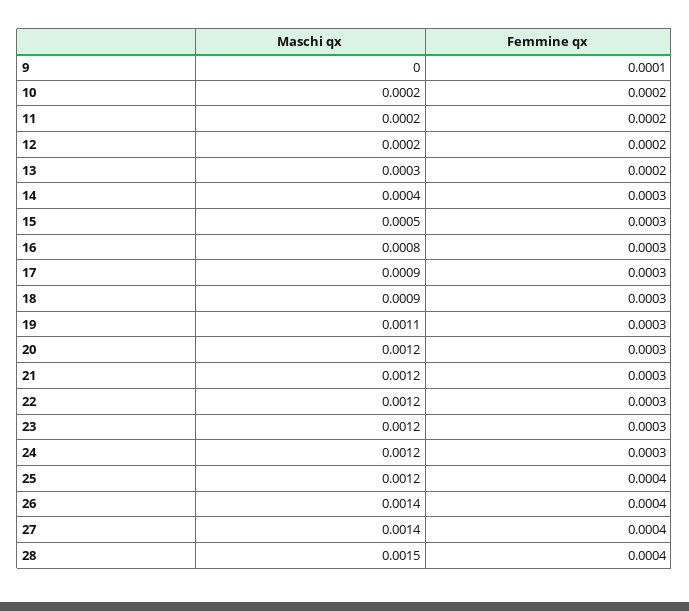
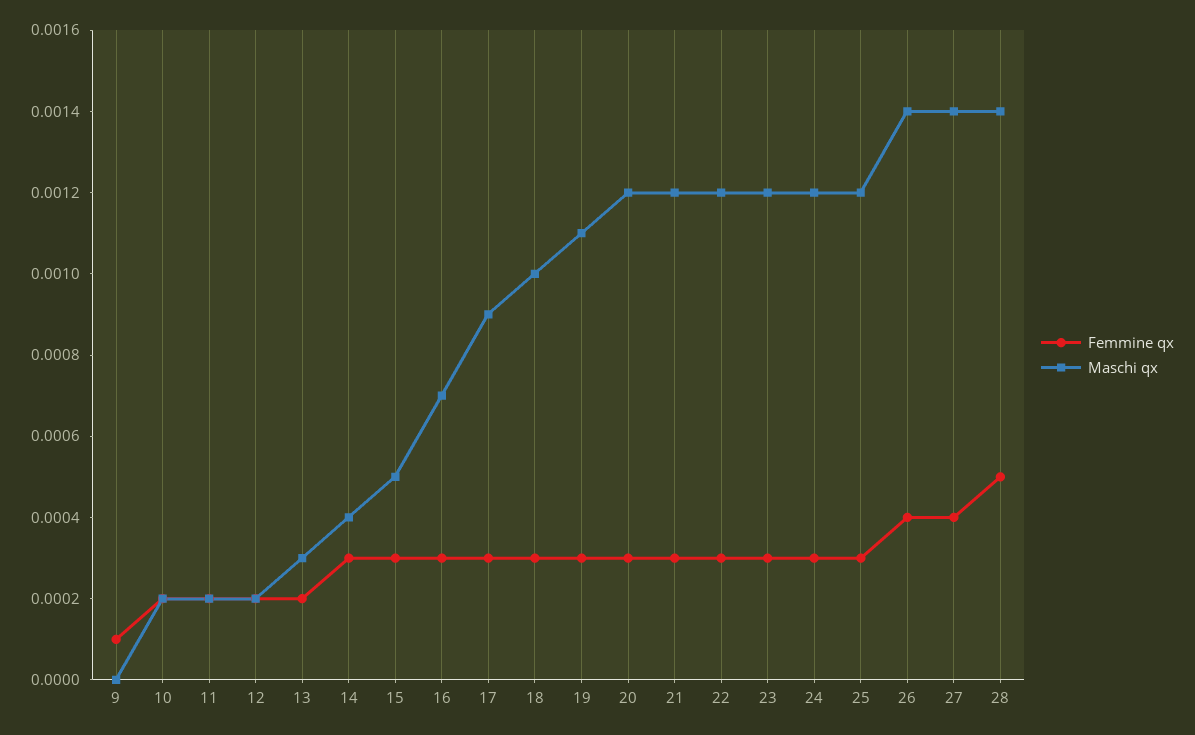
Maschi qx, 16: 0.0008 -> 0.0007
Maschi qx, 18: 0.0009 -> 0.001
Femmine qx, 25: 0.0004 -> 0.0003
Maschi qx, 28: 0.0015 -> 0.0014
Femmine qx, 28: 0.0004 -> 0.0005

